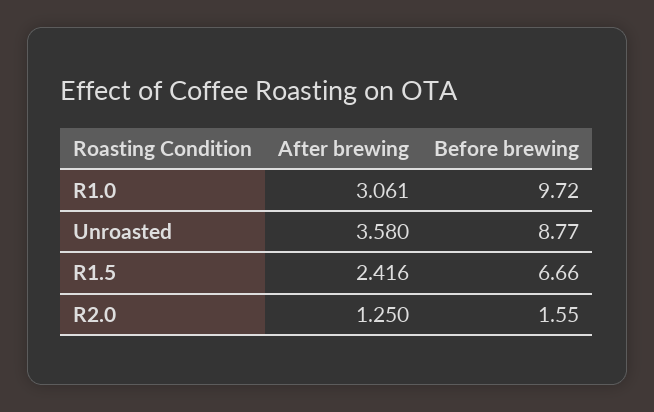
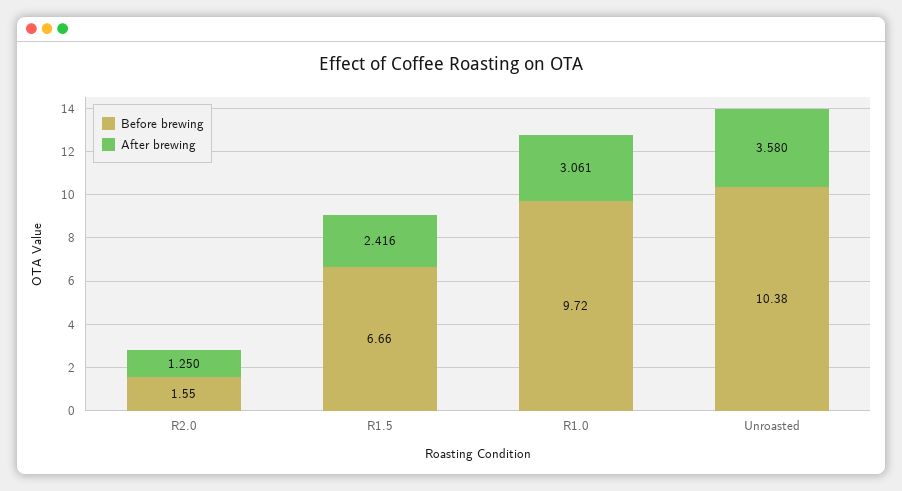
Before brewing, Unroasted: 8.77 -> 10.38

